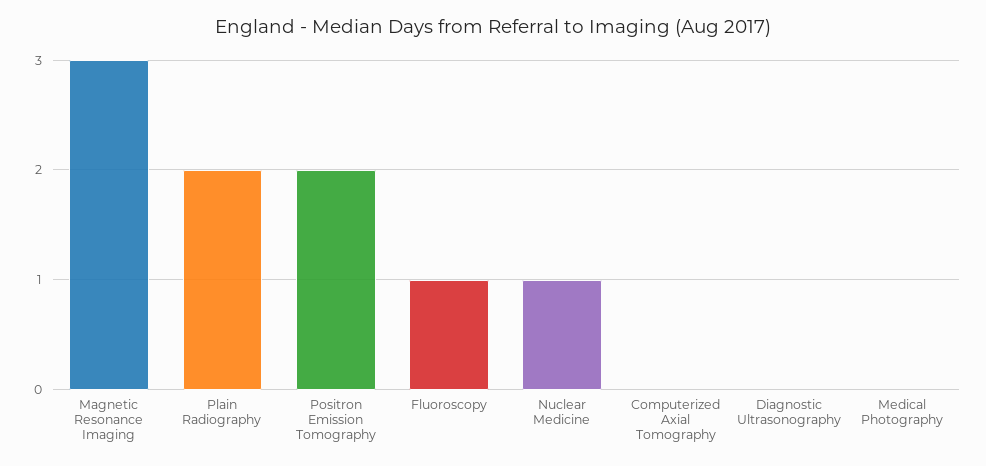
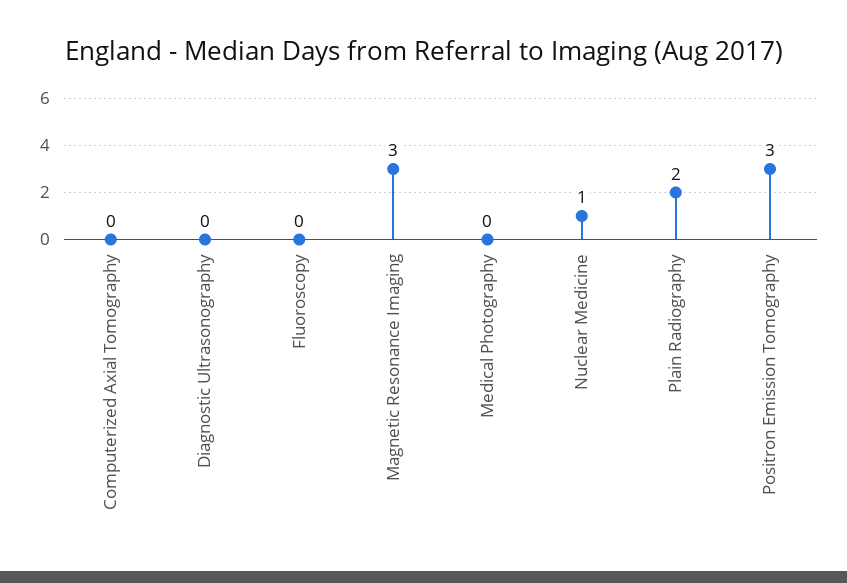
Positron Emission Tomography: 2 -> 3
Fluoroscopy: 1 -> 0

